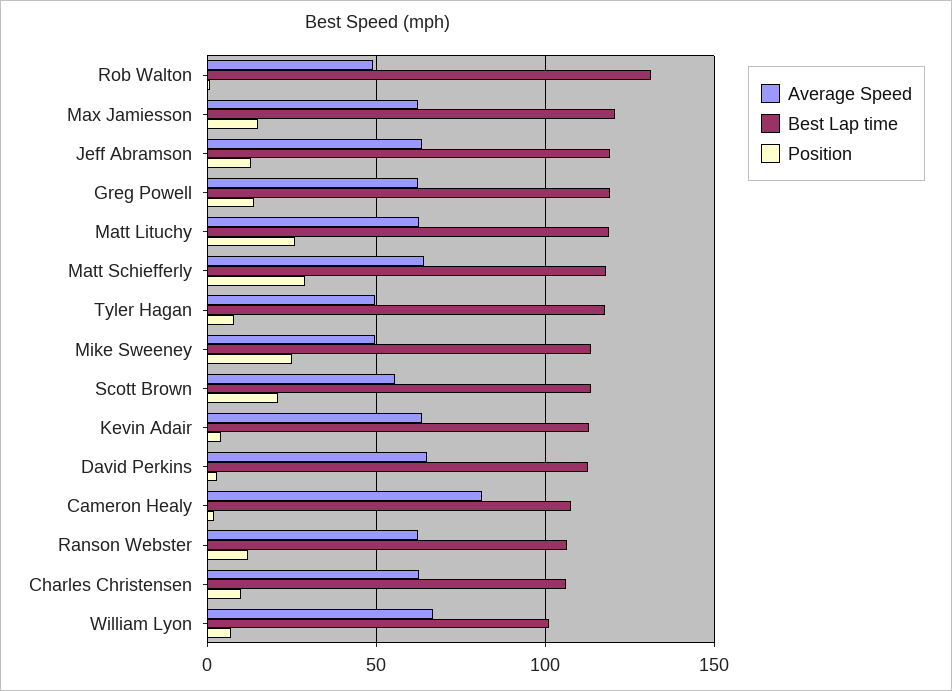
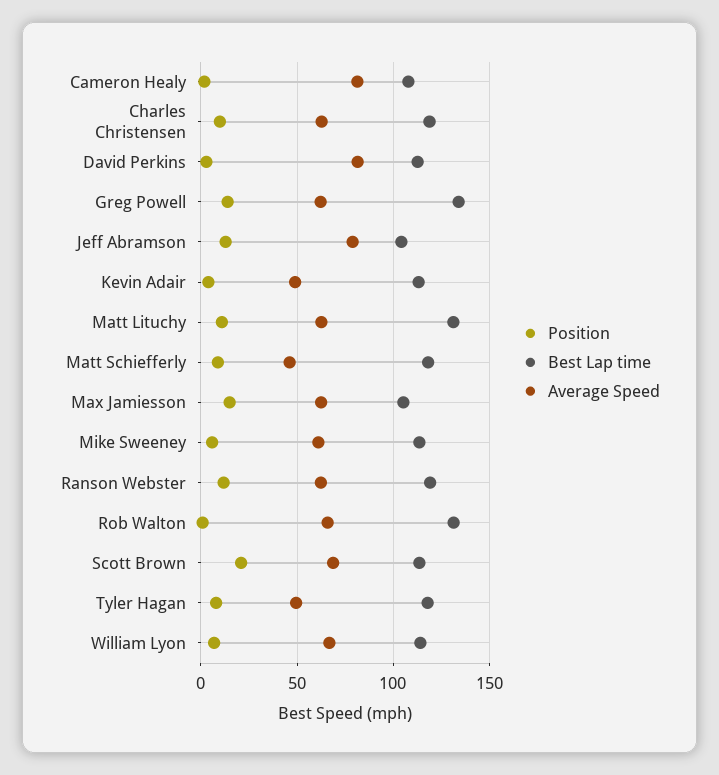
Average Speed, Rob Walton: 50 -> 65
Best Lap time, Max Jamiesson: 120 -> 105
Average Speed, Jeff Abramson: 65 -> 80
Best Lap time, Jeff Abramson: 120 -> 105
Best Lap time, Greg Powell: 120 -> 135
Best Lap time, Matt Lituchy: 120 -> 130
Position, Matt Lituchy: 25 -> 10
Average Speed, Matt Schiefferly: 65 -> 45
Position, Matt Schiefferly: 30 -> 10
Average Speed, Mike Sweeney: 50 -> 60
Position, Mike Sweeney: 25 -> 5
Average Speed, Scott Brown: 55 -> 70
Average Speed, Kevin Adair: 65 -> 50
Average Speed, David Perkins: 65 -> 80
Best Lap time, Ranson Webster: 105 -> 120
Best Lap time, Charles Christensen: 105 -> 120
Best Lap time, William Lyon: 100 -> 115

